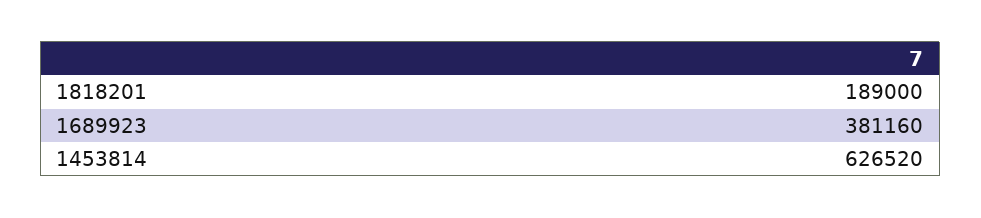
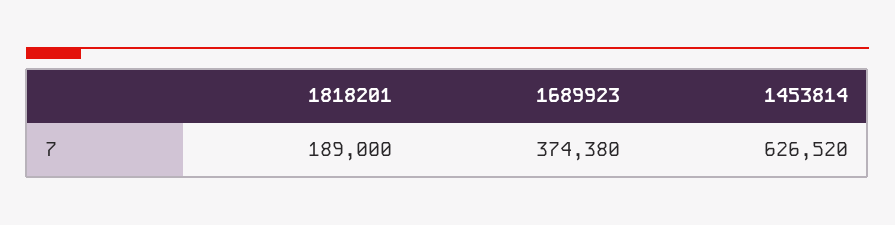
1689923: 381160 -> 374380

